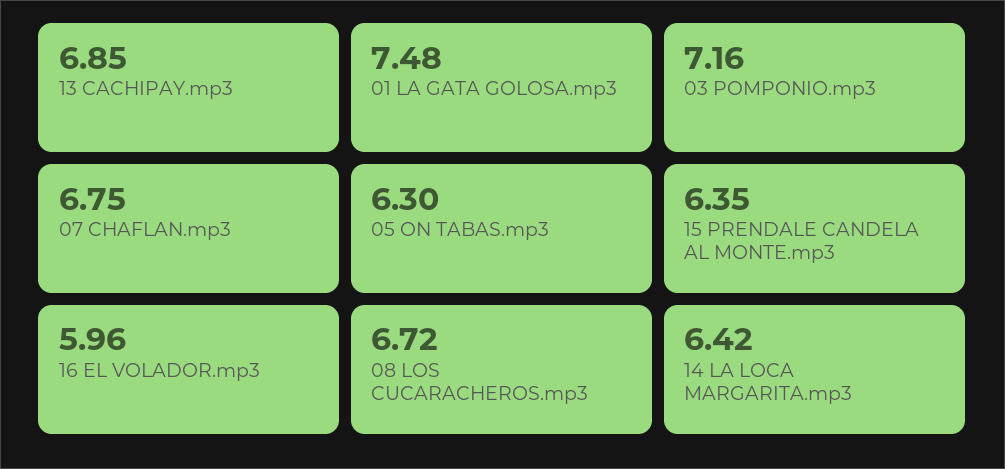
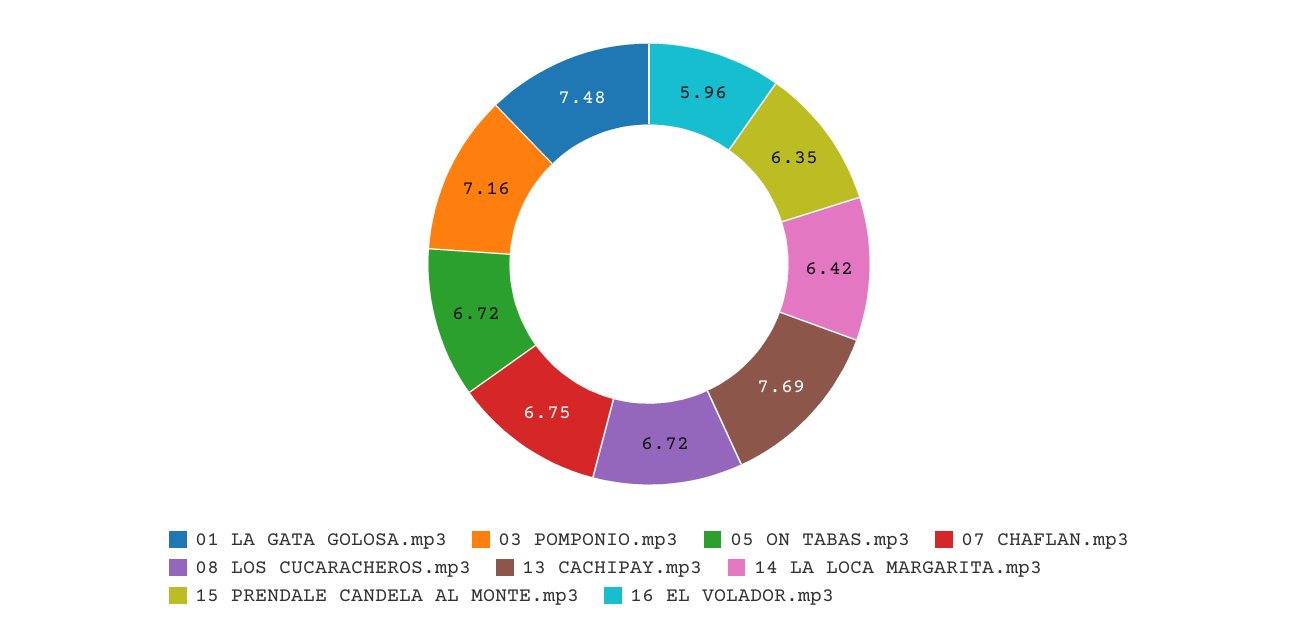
13 CACHIPAY.mp3: 6.85 -> 7.69
05 ON TABAS.mp3: 6.3 -> 6.72

